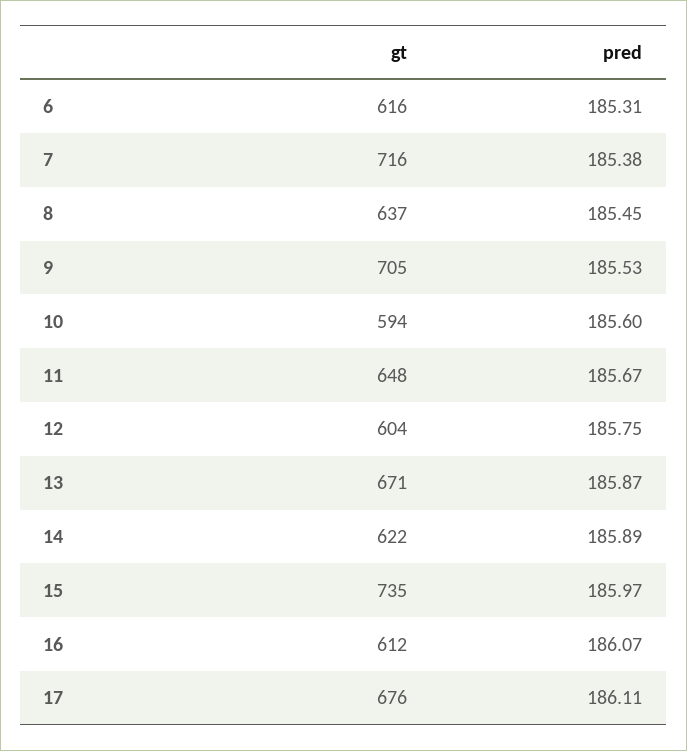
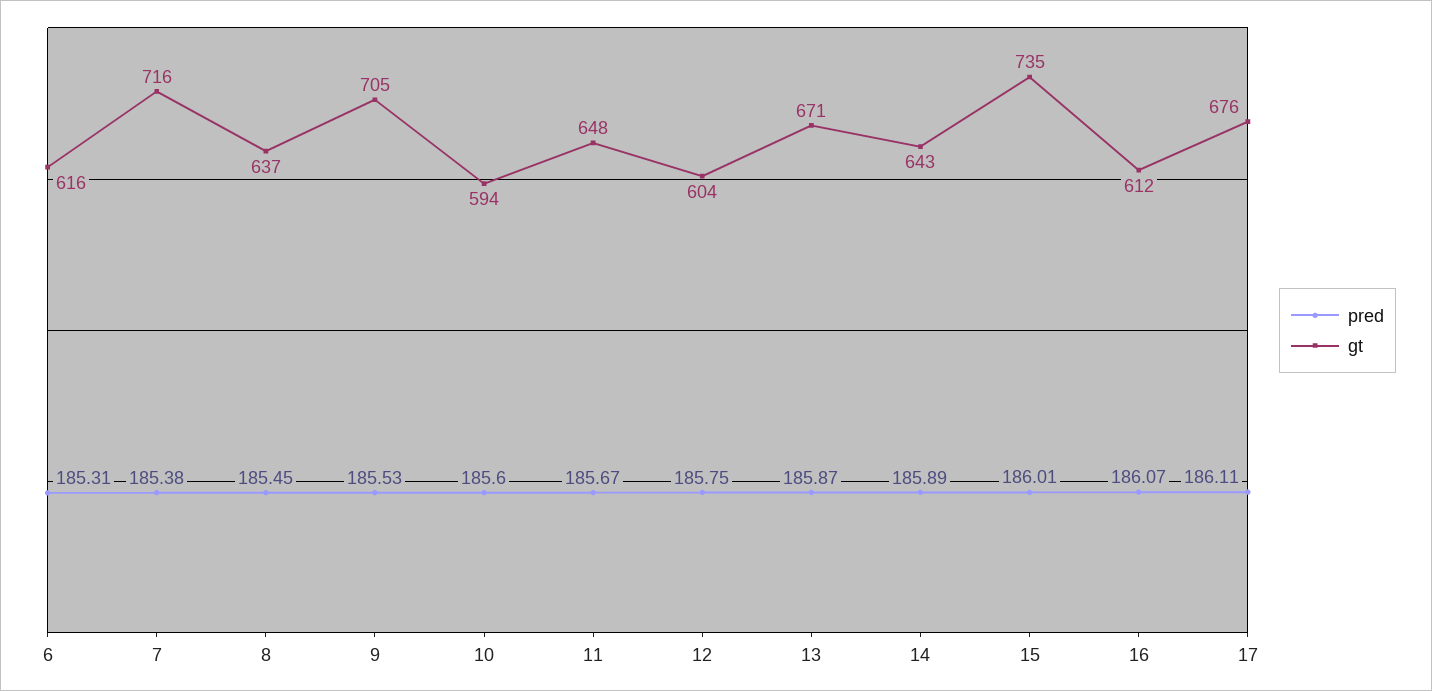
gt, 14: 622 -> 643
pred, 15: 185.97 -> 186.01

